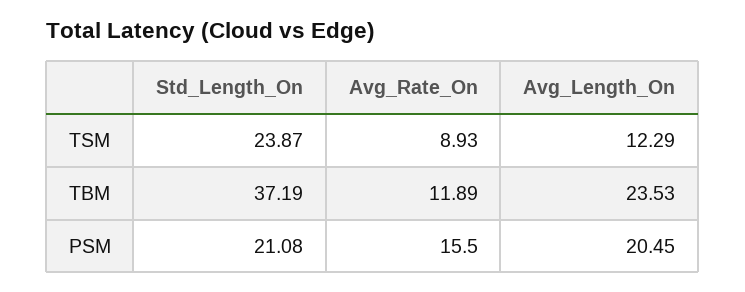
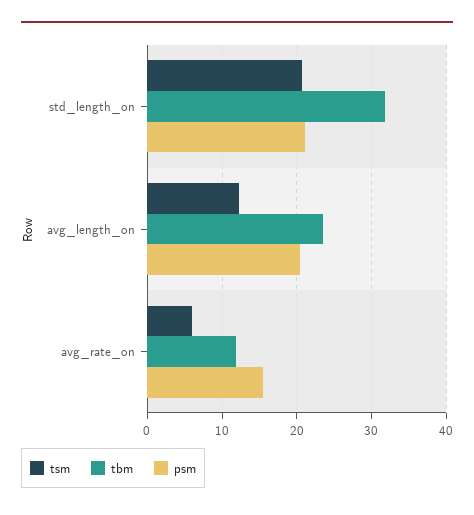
TSM, Std_Length_On: 23.87 -> 21
TSM, Avg_Rate_On: 8.93 -> 6
TBM, Std_Length_On: 37.19 -> 32

